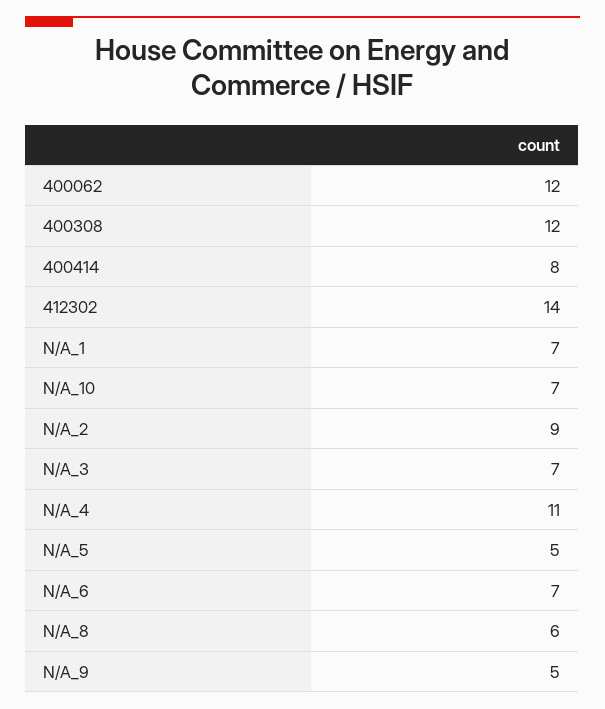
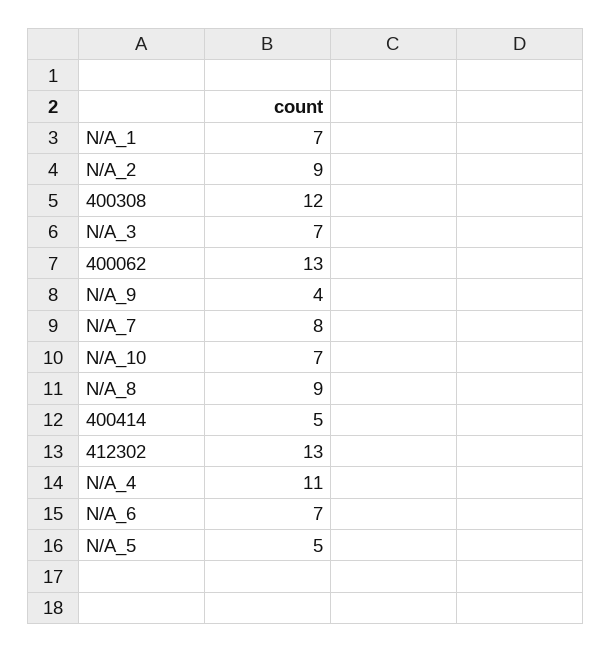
400062: 12 -> 13
400414: 8 -> 5
412302: 14 -> 13
N/A_8: 6 -> 9
N/A_9: 5 -> 4
N/A_7: none -> 8

